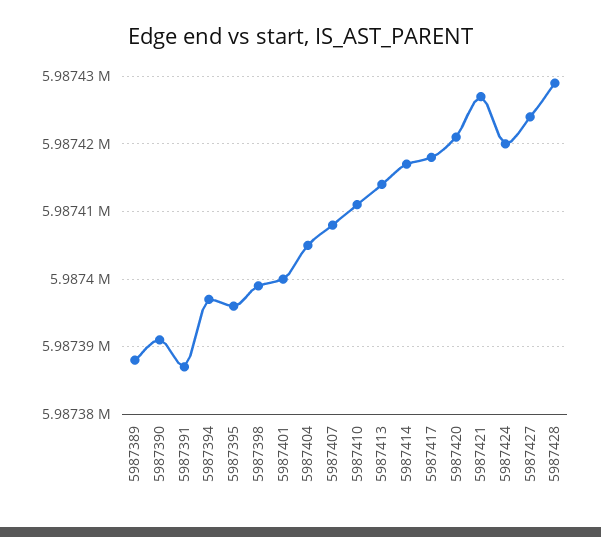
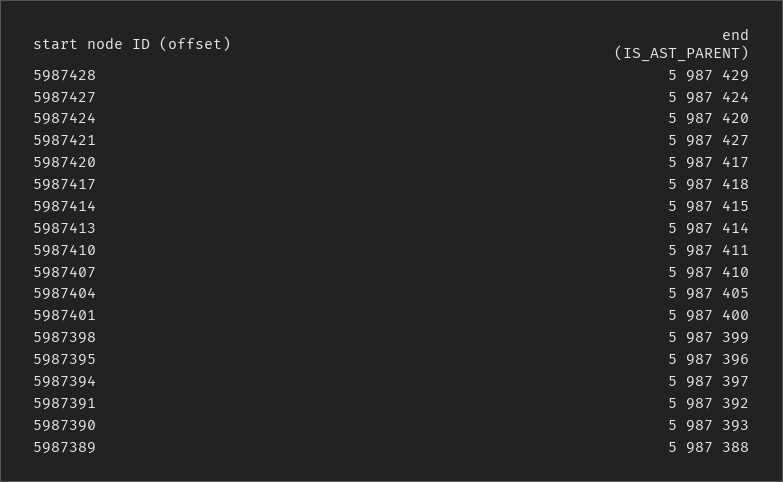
5987390: 5987391 -> 5987393
5987391: 5987387 -> 5987392
5987407: 5987408 -> 5987410
5987414: 5987417 -> 5987415
5987420: 5987421 -> 5987417

